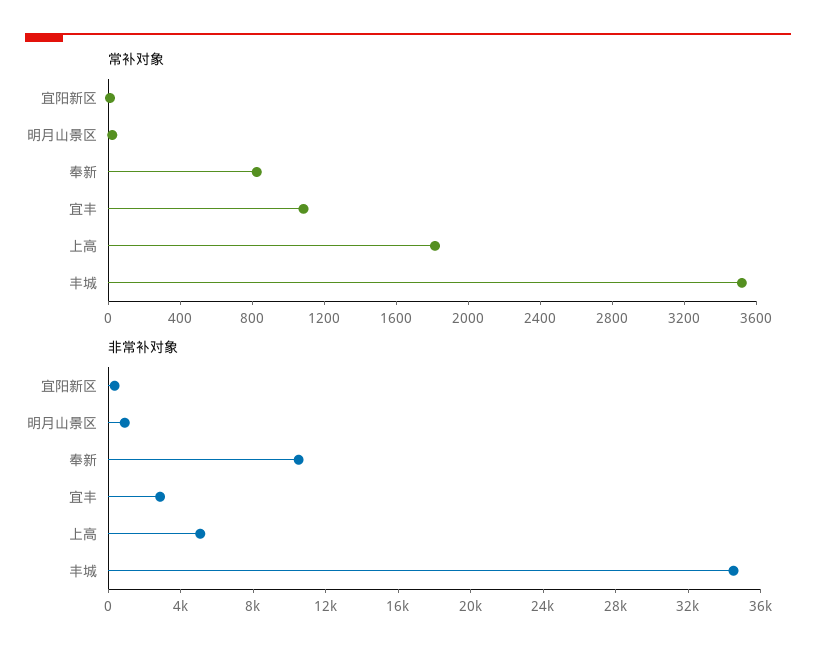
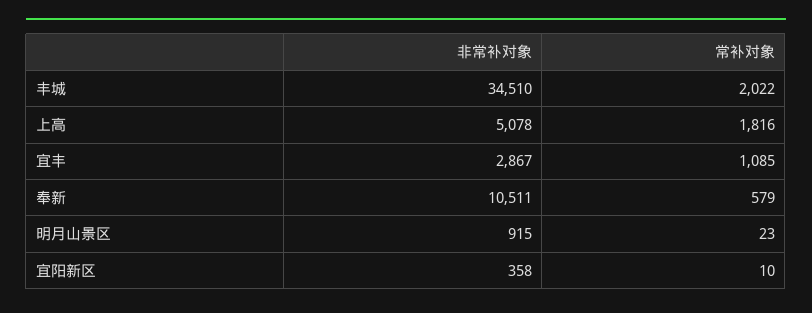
常补对象, 奉新: 800 -> 579
常补对象, 丰城: 3500 -> 2022

